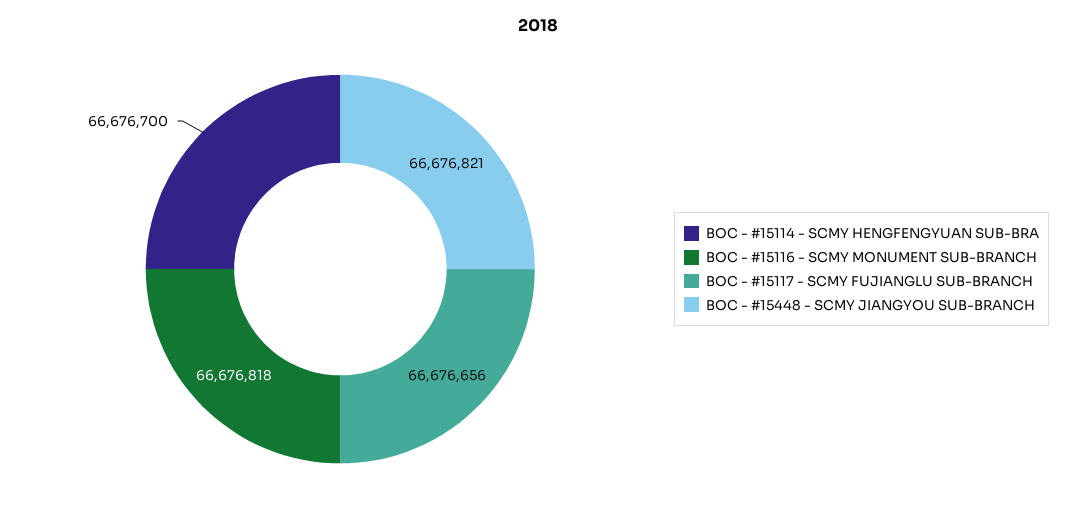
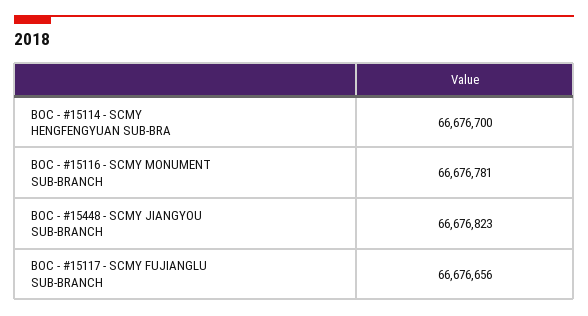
BOC - #15116 - SCMY MONUMENT SUB-BRANCH: 66676818 -> 66676781
BOC - #15448 - SCMY JIANGYOU SUB-BRANCH: 66676821 -> 66676823

